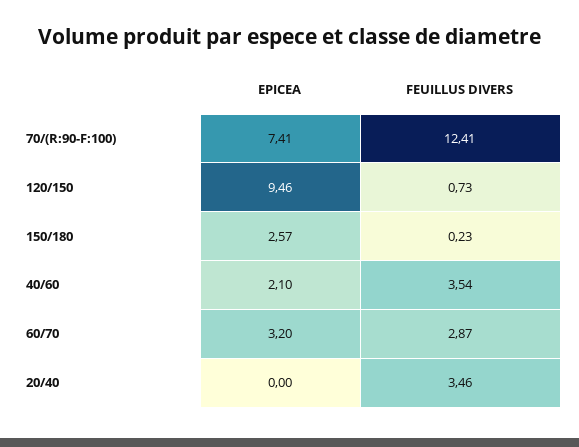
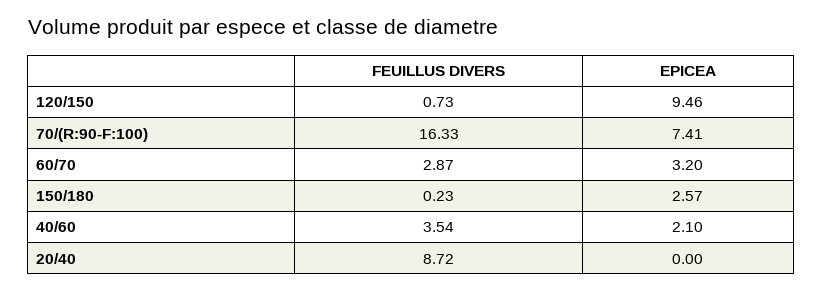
FEUILLUS DIVERS, 70/(R:90-F:100): 12.41 -> 16.33
FEUILLUS DIVERS, 20/40: 3.46 -> 8.72

